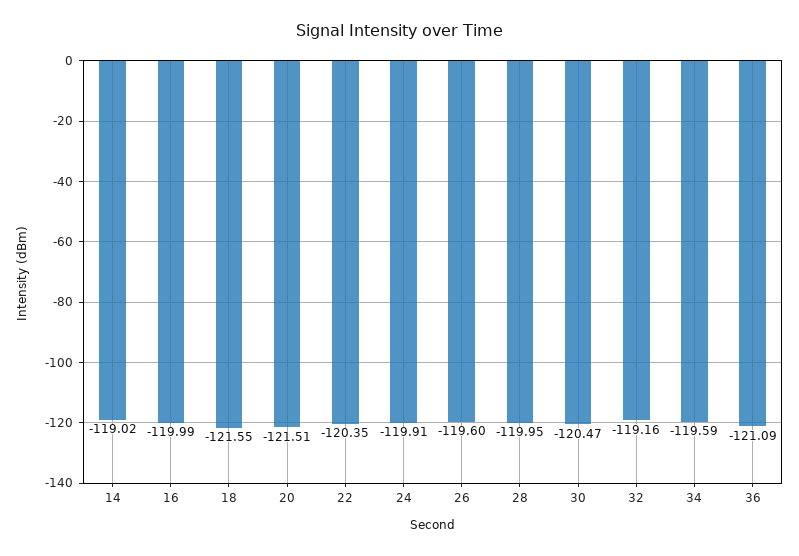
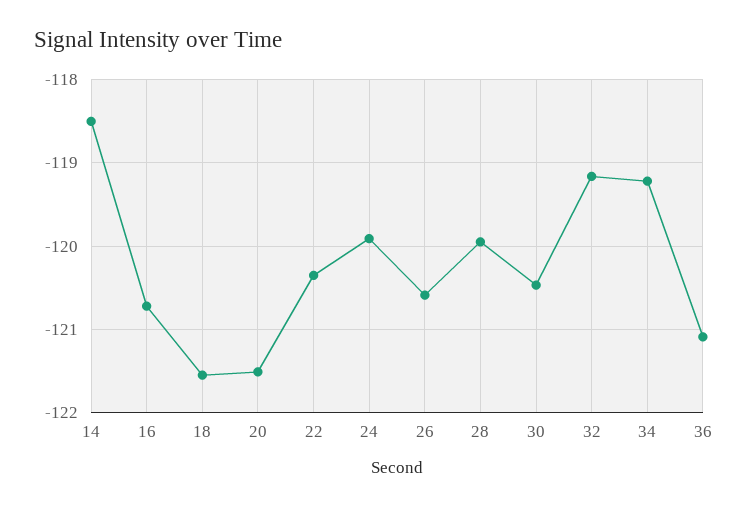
14: -119.02 -> -118.5
16: -119.99 -> -120.7
26: -119.6 -> -120.6
34: -119.59 -> -119.2

